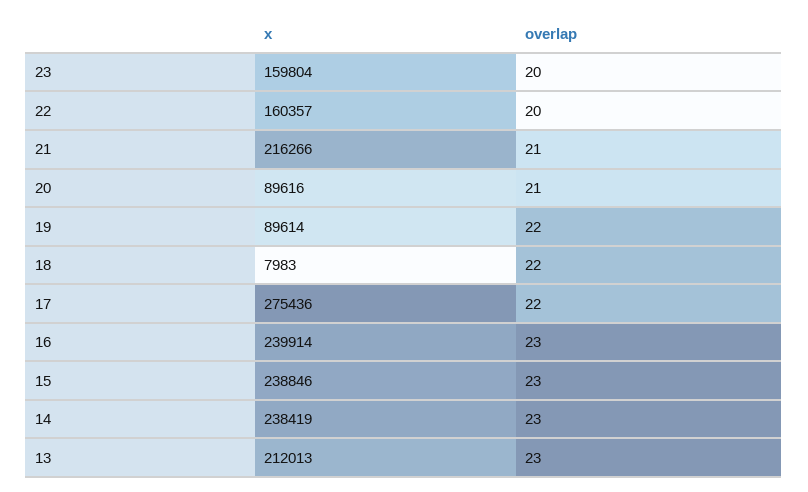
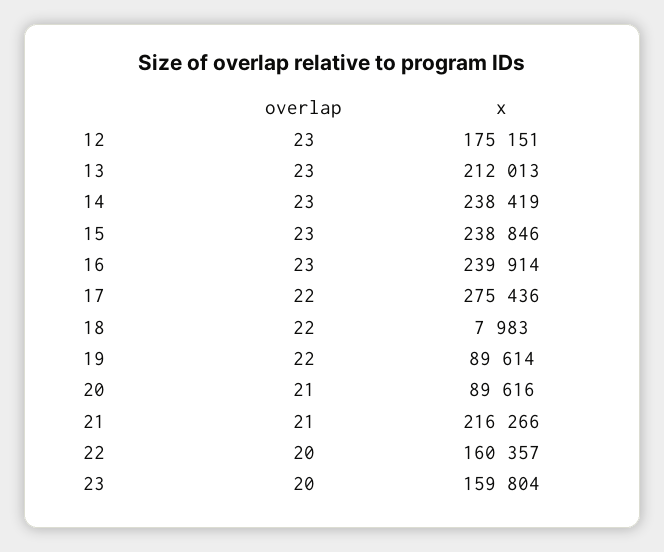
overlap, 12: none -> 23
x, 12: none -> 175151

